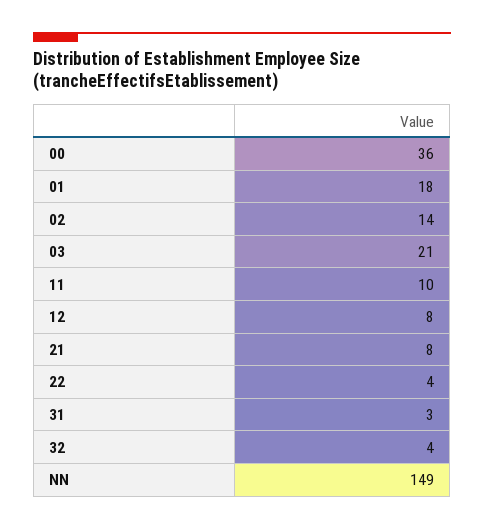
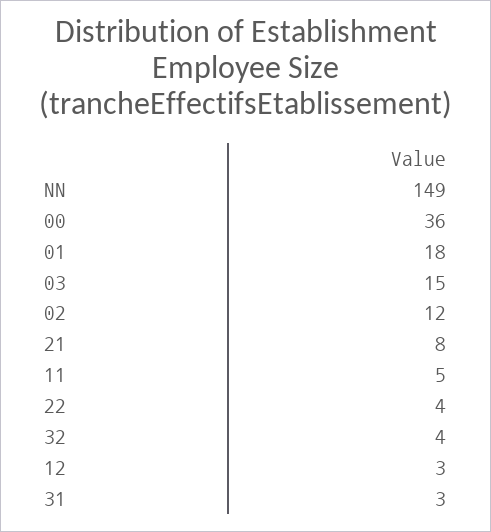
02: 14 -> 12
03: 21 -> 15
11: 10 -> 5
12: 8 -> 3

